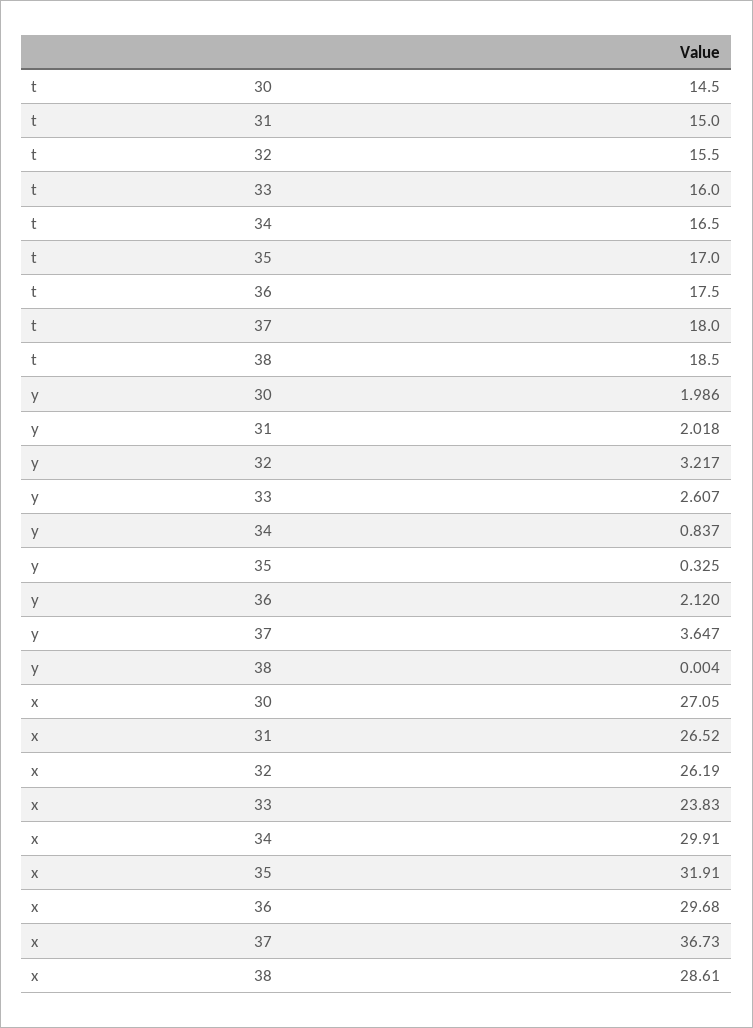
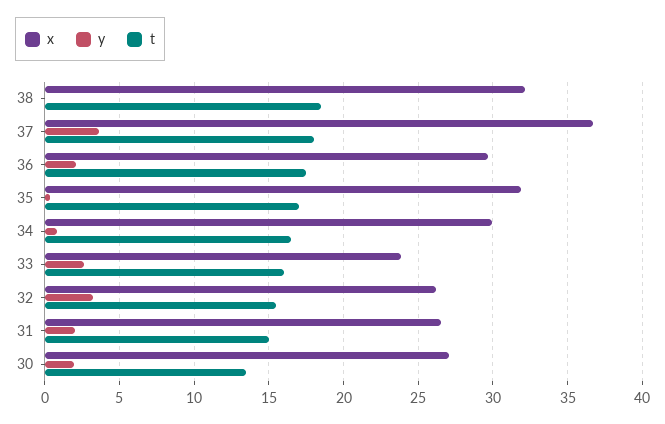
t, 30: 14.5 -> 13.5
x, 38: 28.61 -> 32

